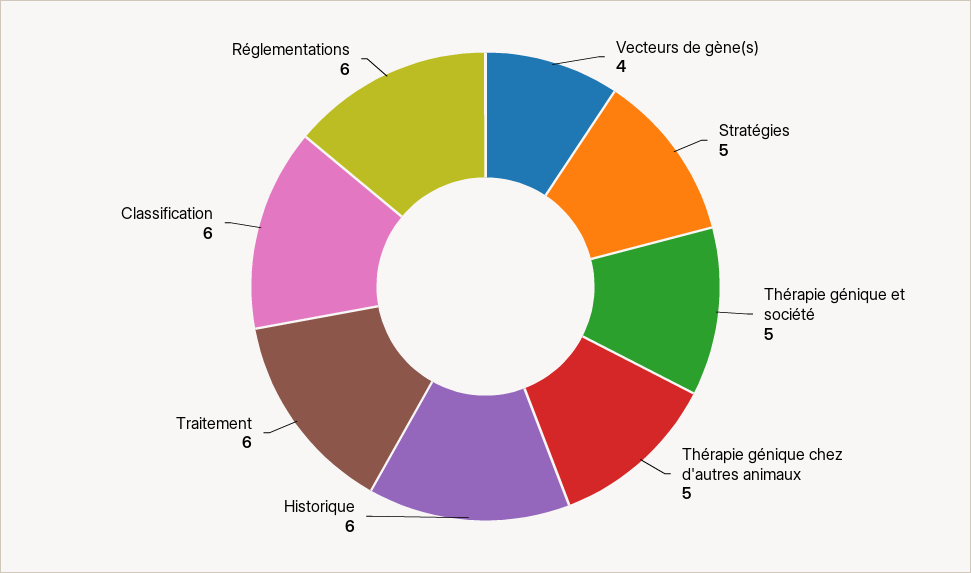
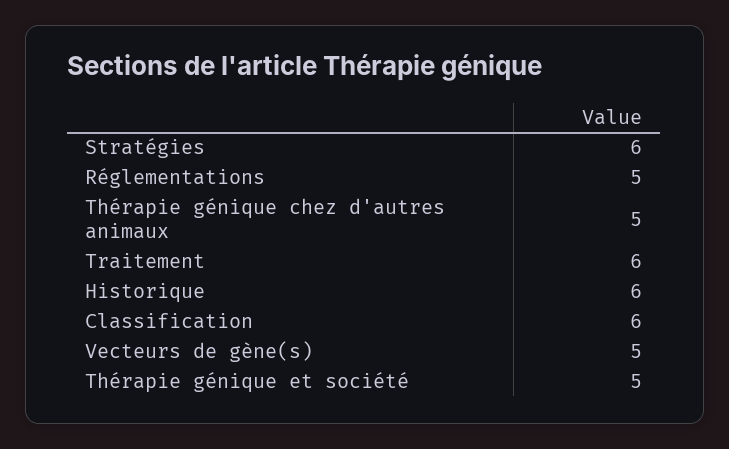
Vecteurs de gène(s): 4 -> 5
Stratégies: 5 -> 6
Réglementations: 6 -> 5

